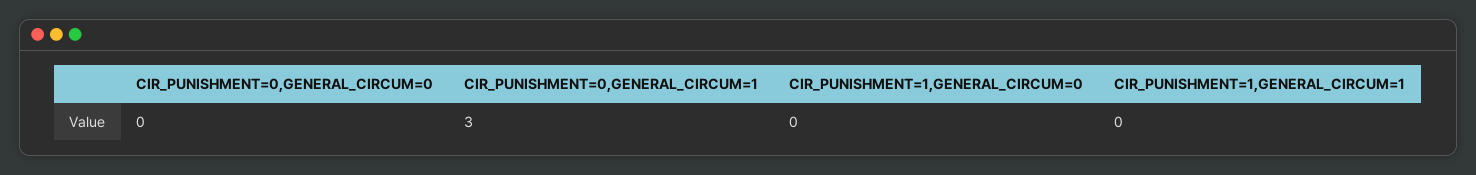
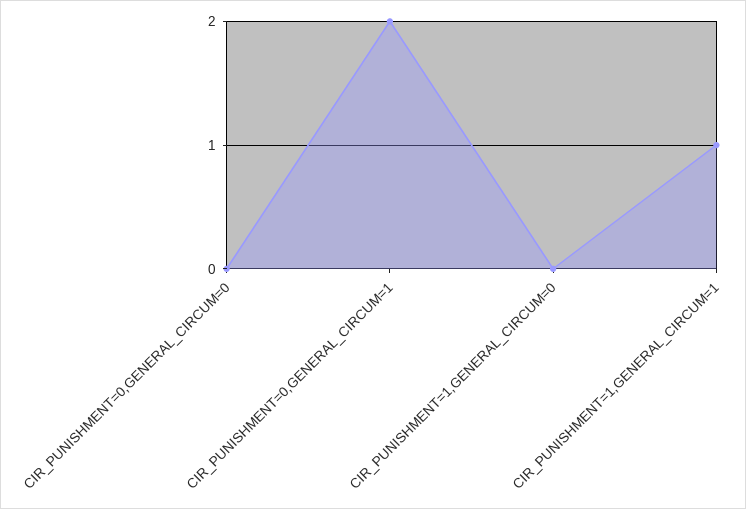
CIR_PUNISHMENT=0,GENERAL_CIRCUM=1: 3 -> 2
CIR_PUNISHMENT=1,GENERAL_CIRCUM=1: 0 -> 1

